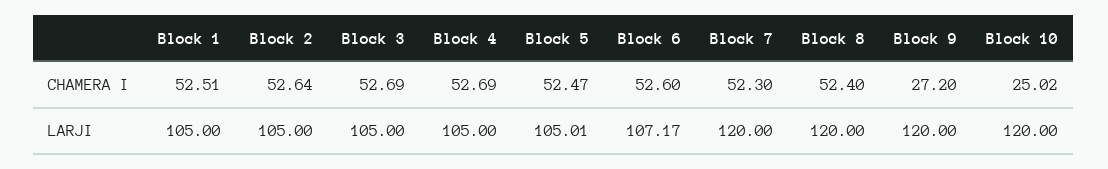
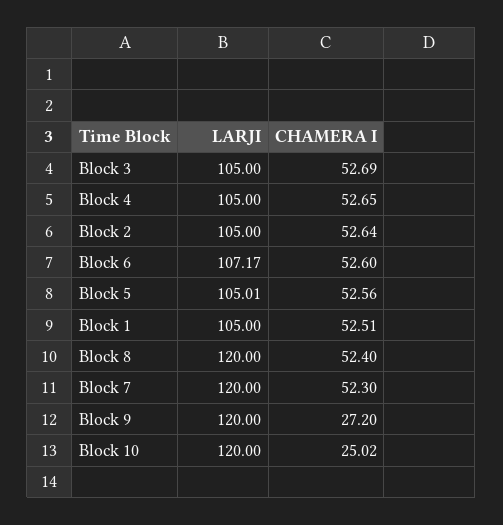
Block 4, CHAMERA I: 52.69 -> 52.65
Block 5, CHAMERA I: 52.47 -> 52.56

